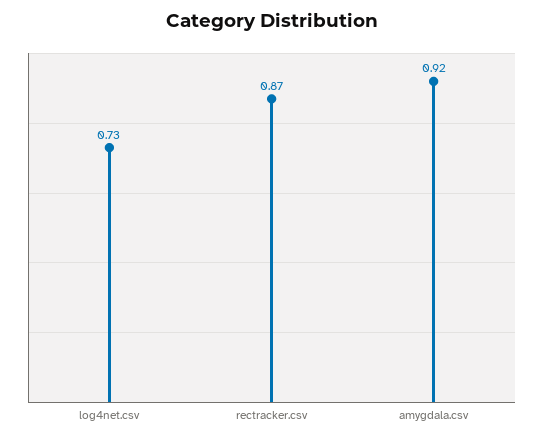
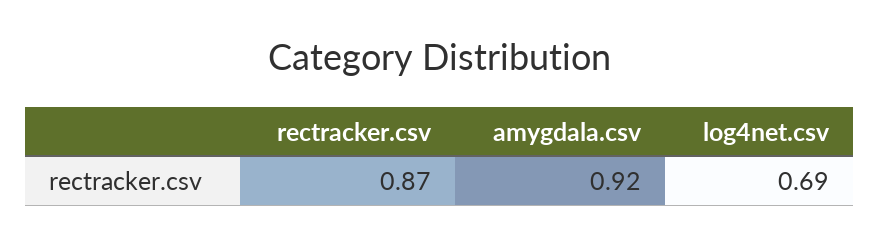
log4net.csv: 0.73 -> 0.69

